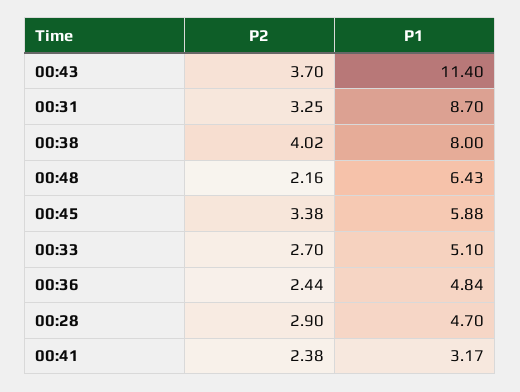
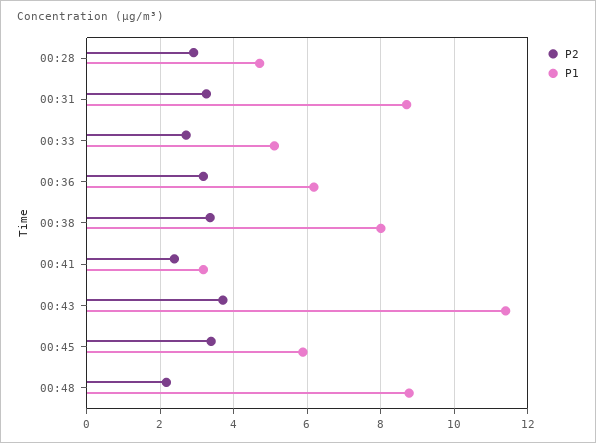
P2, 00:38: 4.02 -> 3.4
P1, 00:48: 6.43 -> 8.8
P2, 00:36: 2.44 -> 3.2
P1, 00:36: 4.84 -> 6.2

